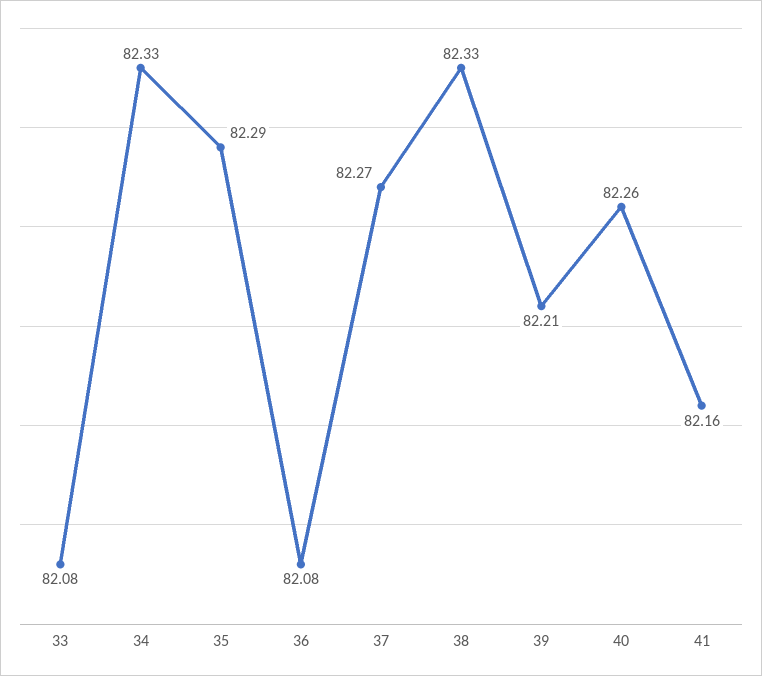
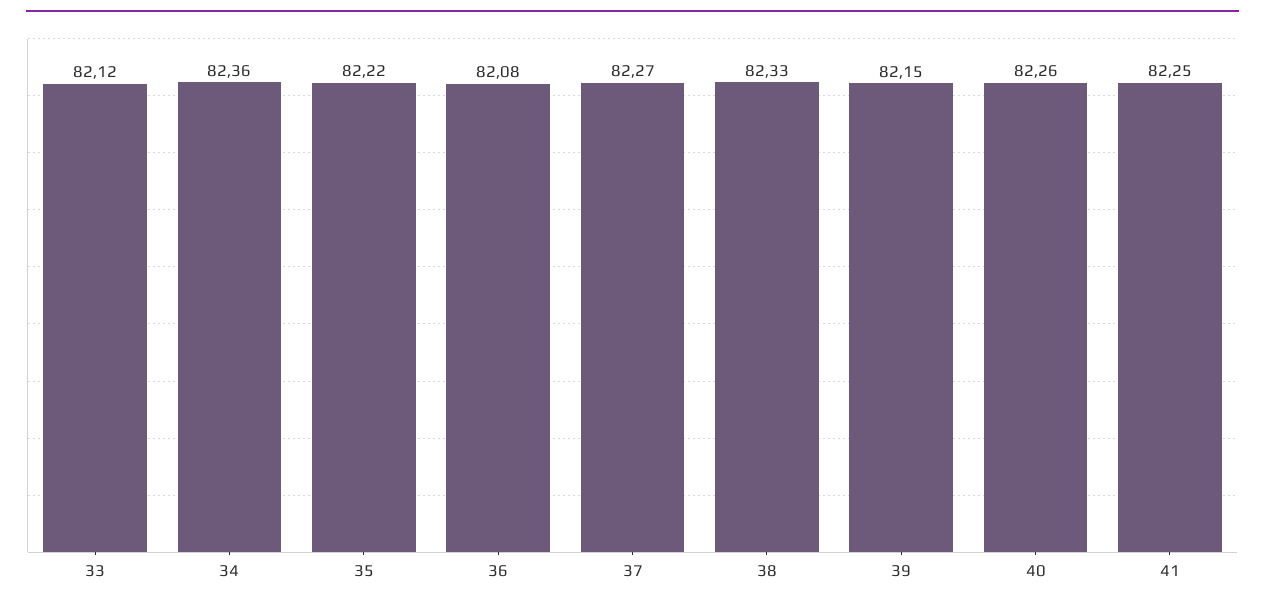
33: 82.08 -> 82.12
34: 82.33 -> 82.36
35: 82.29 -> 82.22
39: 82.21 -> 82.15
41: 82.16 -> 82.25

